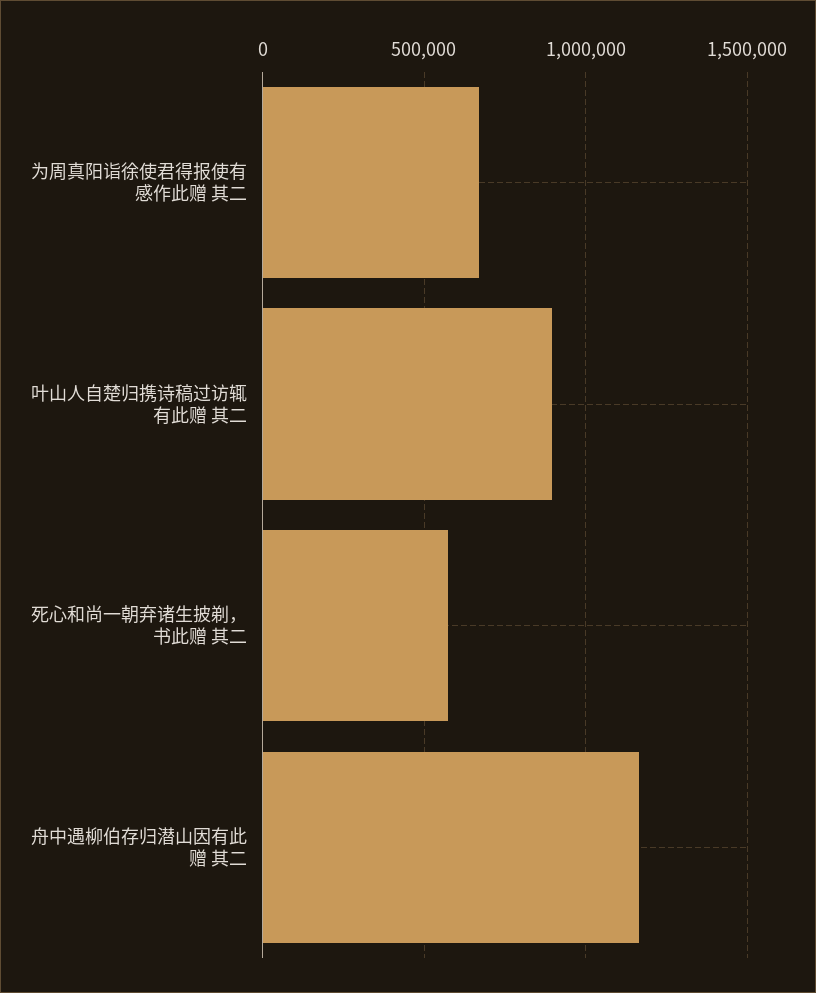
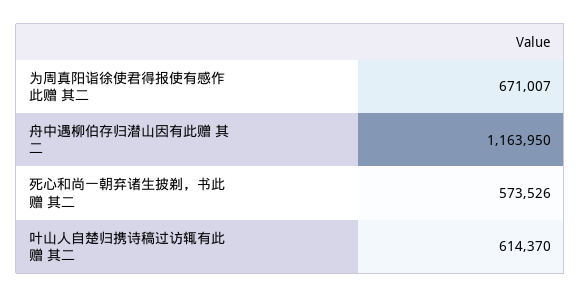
叶山人自楚归携诗稿过访辄有此赠 其二: 900000 -> 614370

